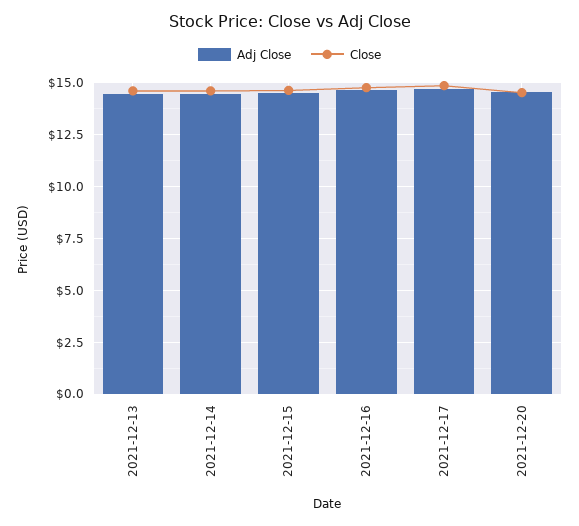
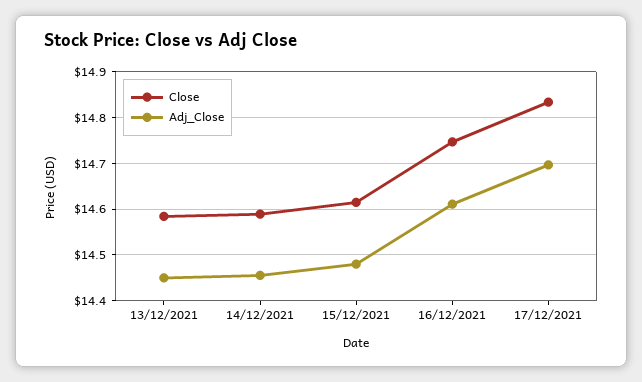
Adj Close, 2021-12-20: 14.5 -> none
Close, 2021-12-20: 14.5 -> none

